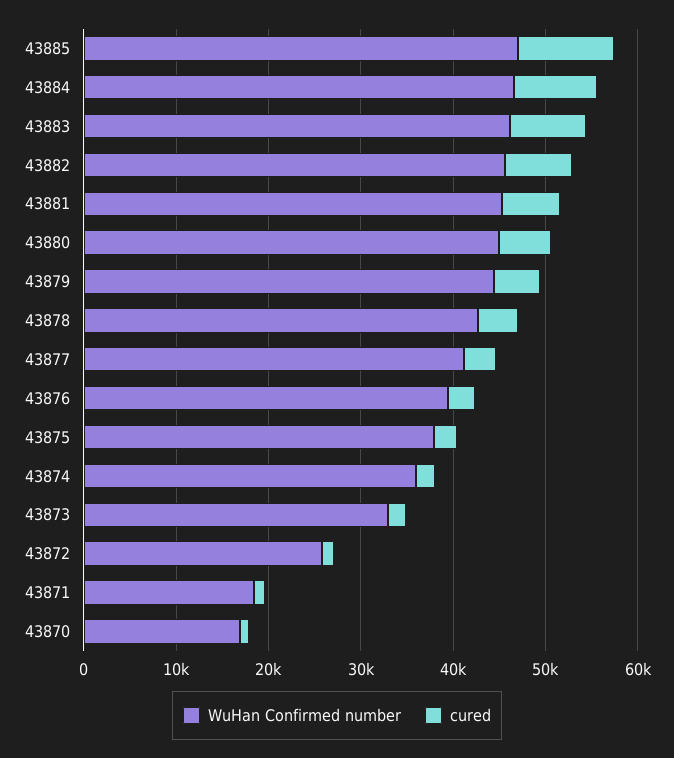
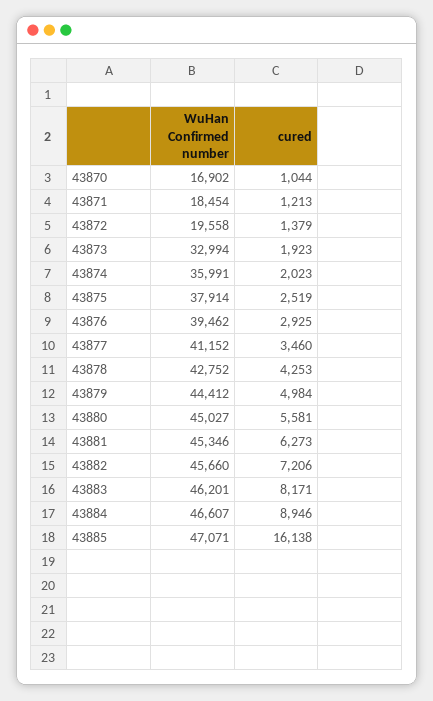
cured, 43885: 10000 -> 16138
WuHan Confirmed number, 43872: 26000 -> 19558

